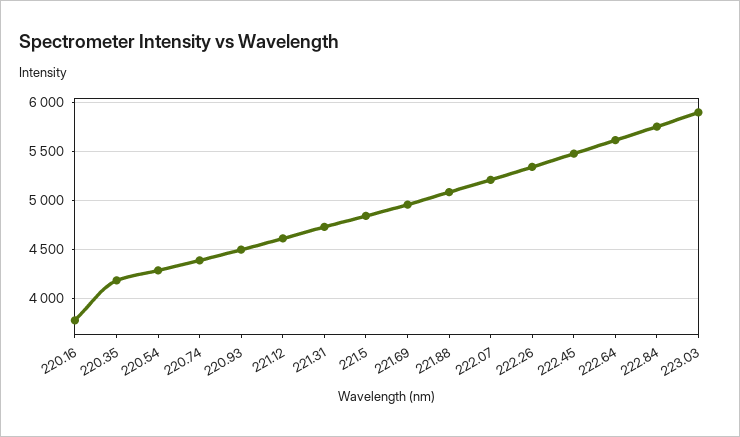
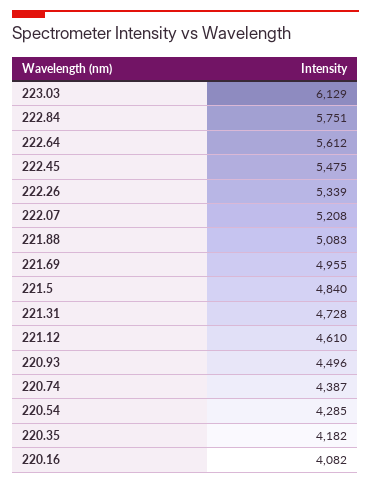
220.16: 3800 -> 4082
223.03: 5900 -> 6129

